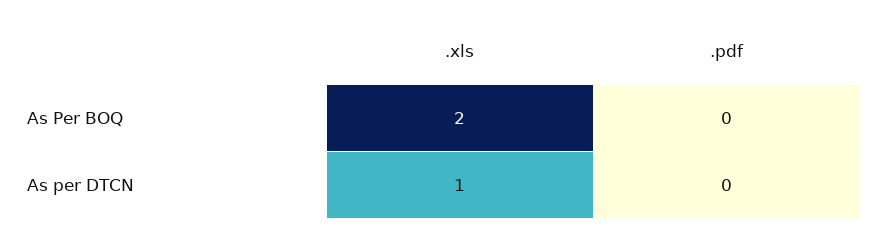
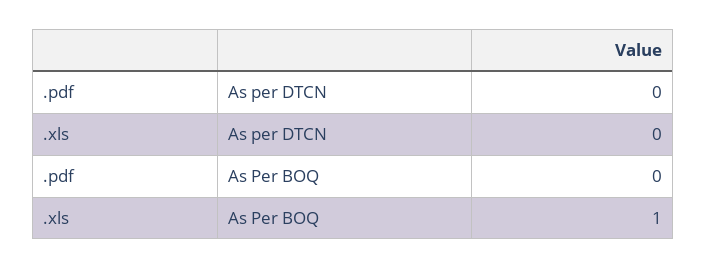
.xls, As Per BOQ: 2 -> 1
.xls, As per DTCN: 1 -> 0

